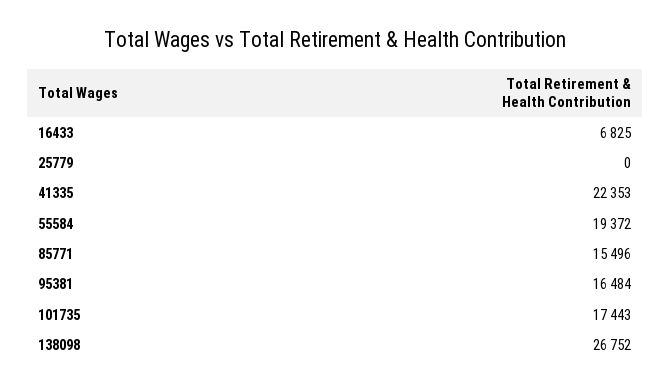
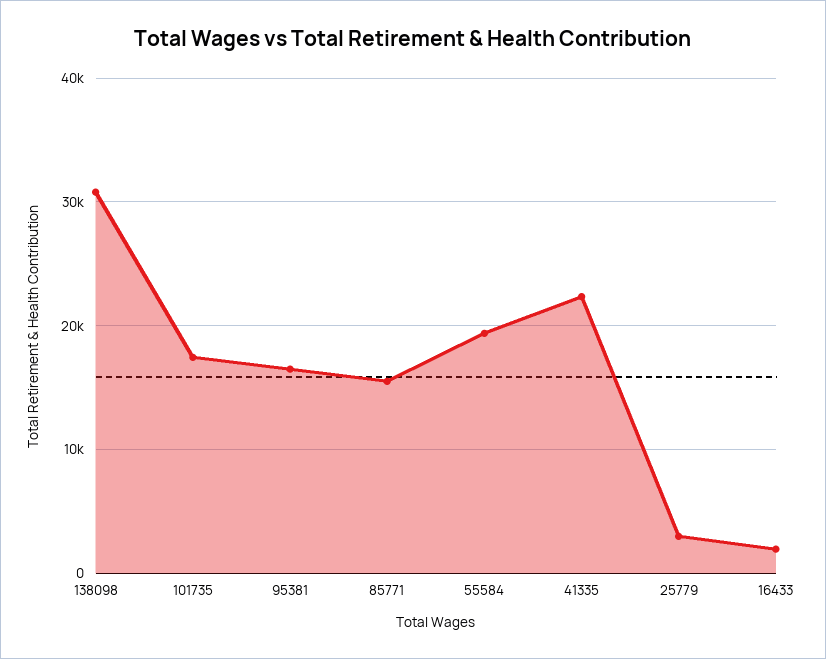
16433: 6825 -> 2000
25779: 0 -> 3000
138098: 26752 -> 31000

